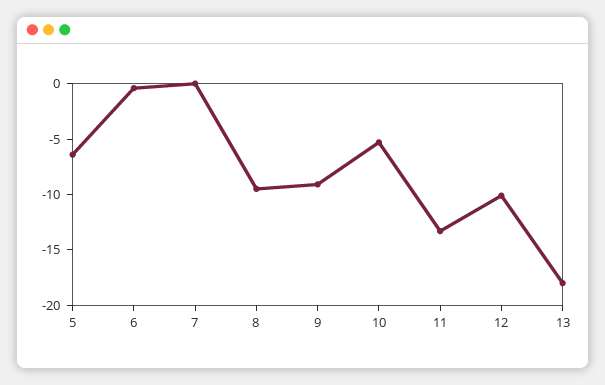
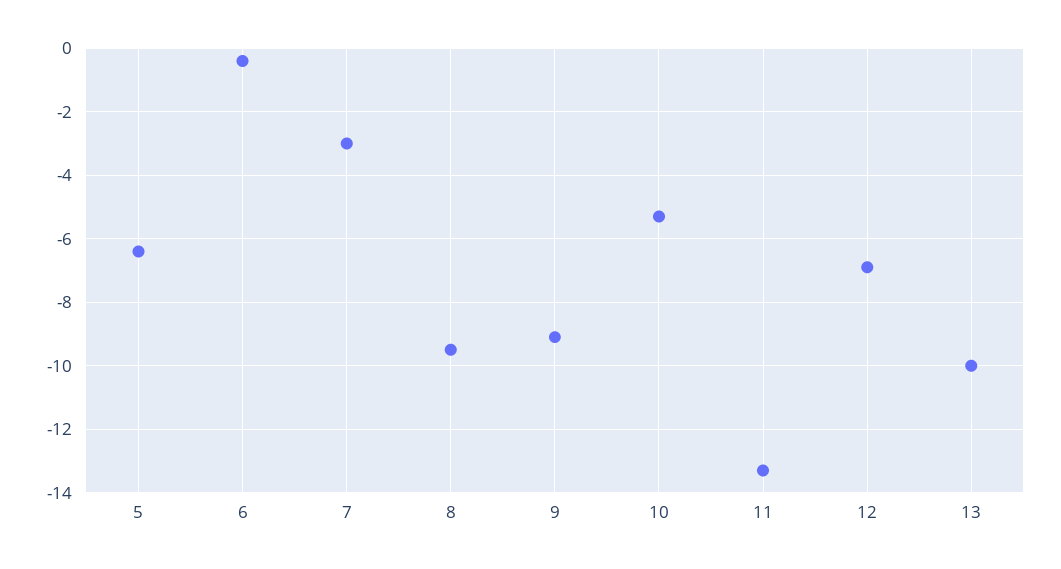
7: 0 -> -3
12: -10 -> -7
13: -18 -> -10

